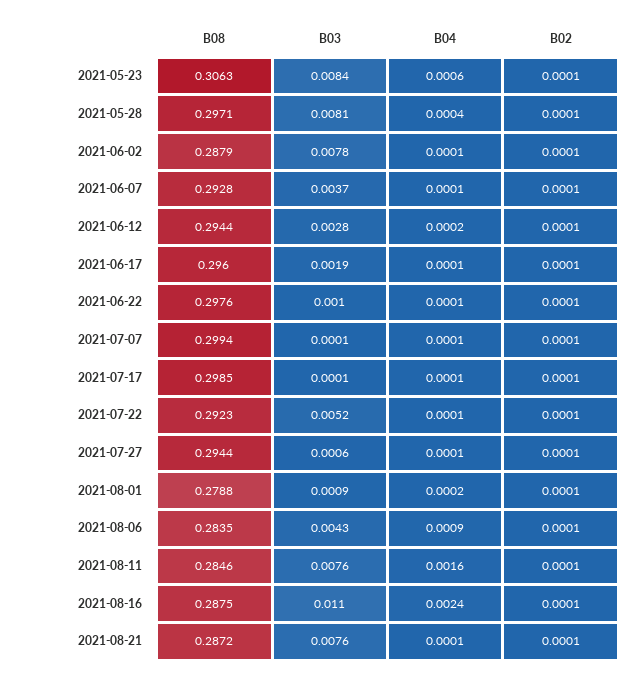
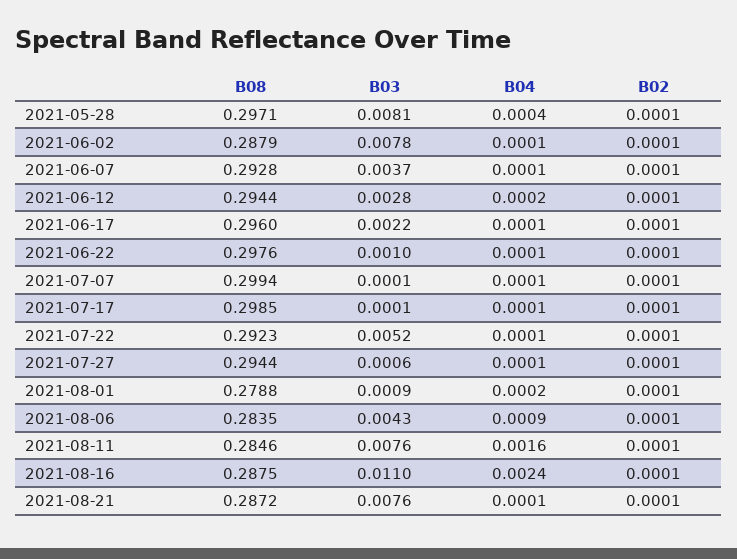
B08, 2021-05-23: 0.3063 -> none
B03, 2021-05-23: 0.0084 -> none
B04, 2021-05-23: 0.0006 -> none
B02, 2021-05-23: 0.0001 -> none
B03, 2021-06-17: 0.0019 -> 0.0022

